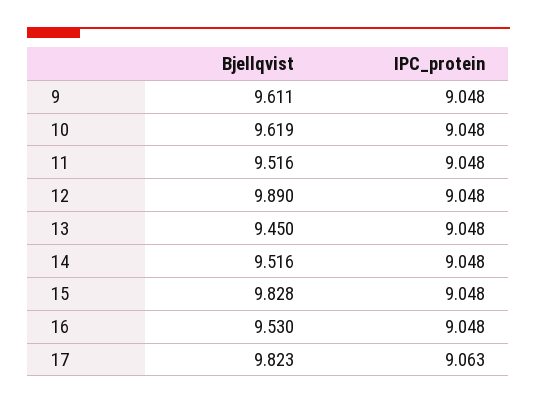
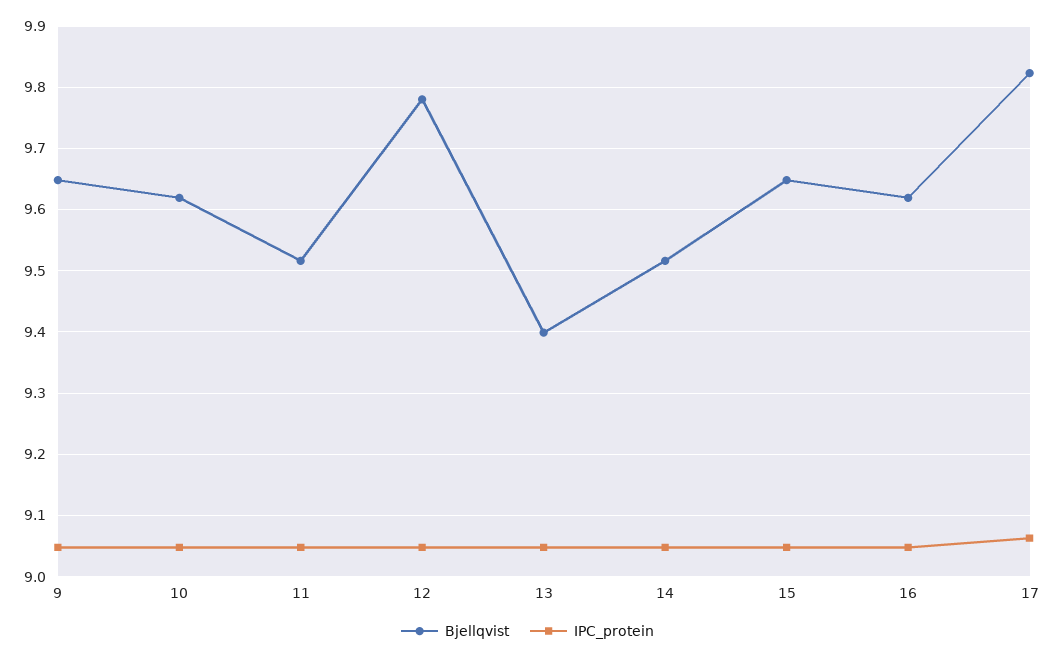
Bjellqvist, 9: 9.611 -> 9.65
Bjellqvist, 12: 9.89 -> 9.78
Bjellqvist, 13: 9.45 -> 9.4
Bjellqvist, 15: 9.828 -> 9.65
Bjellqvist, 16: 9.53 -> 9.62

